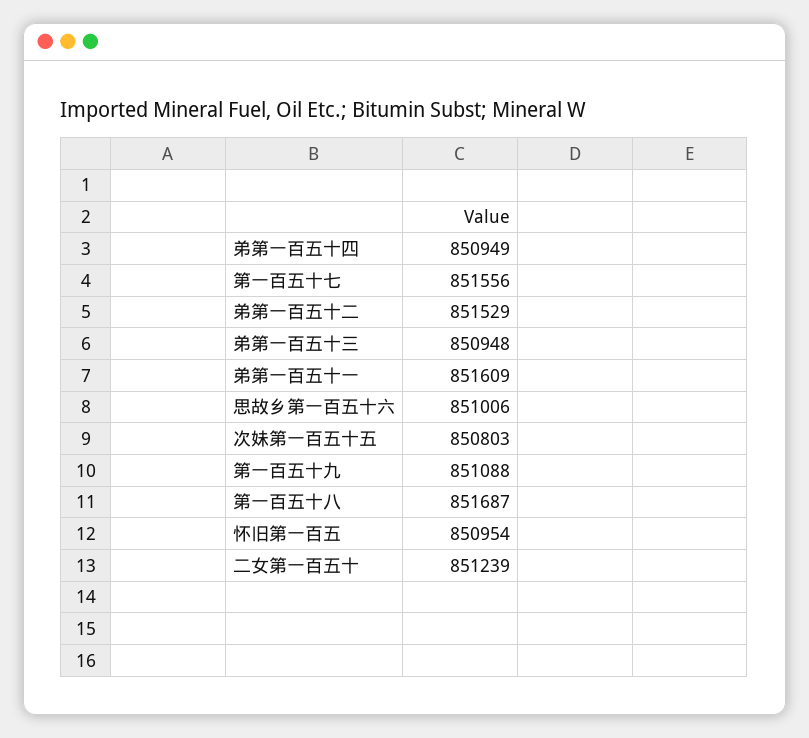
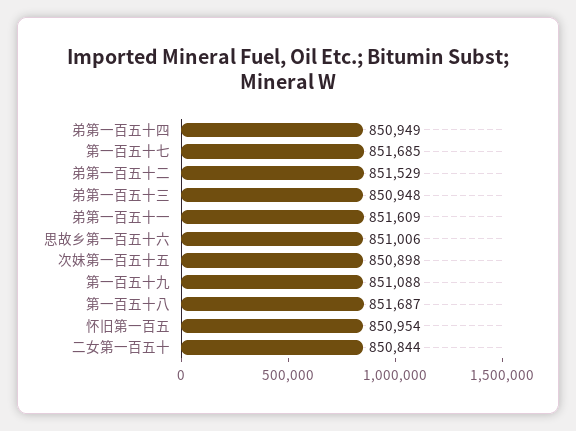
第一百五十七: 851556 -> 851685
次妹第一百五十五: 850803 -> 850898
二女第一百五十: 851239 -> 850844

